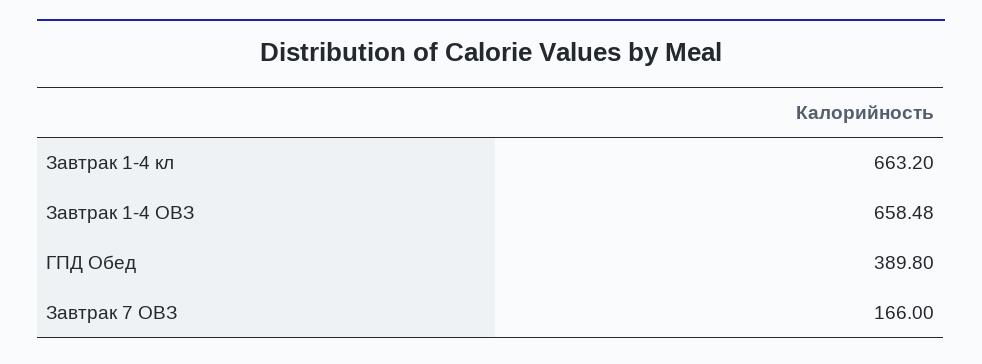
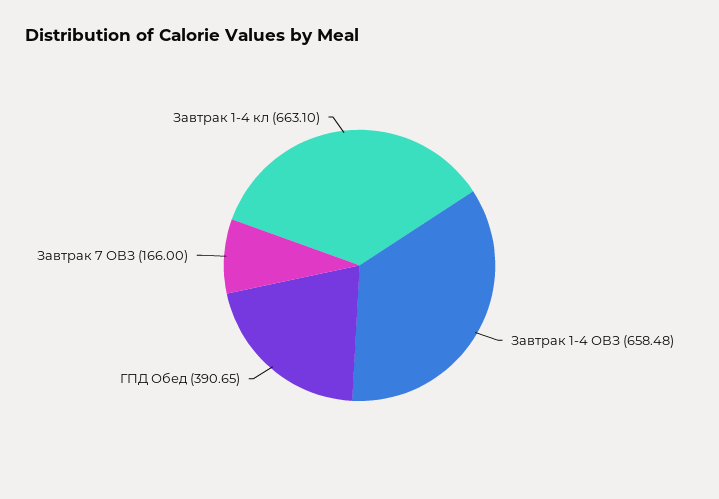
Завтрак 1-4 кл: 663.2 -> 663.1
ГПД Обед: 389.8 -> 390.65

